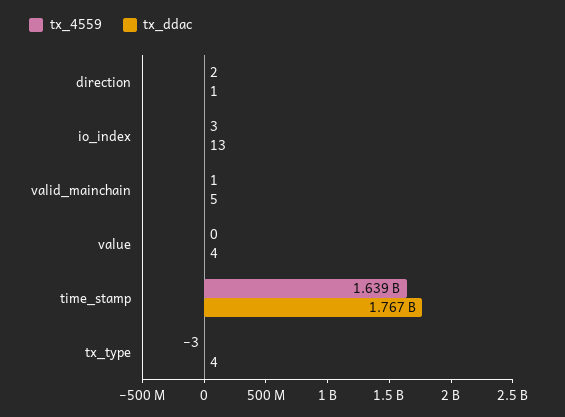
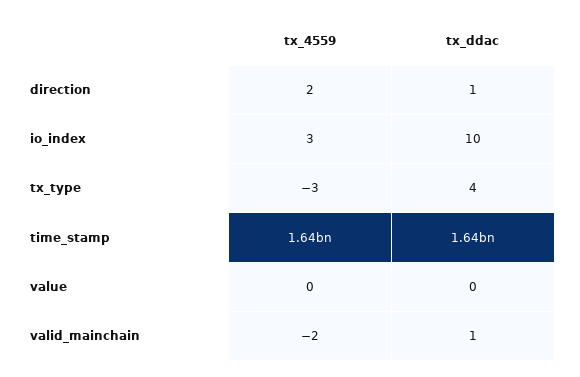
tx_ddac, io_index: 13 -> 10
tx_4559, valid_mainchain: 1 -> -2
tx_ddac, valid_mainchain: 5 -> 1
tx_ddac, value: 4 -> 0
tx_ddac, time_stamp: 1767000000 -> 1640000000

